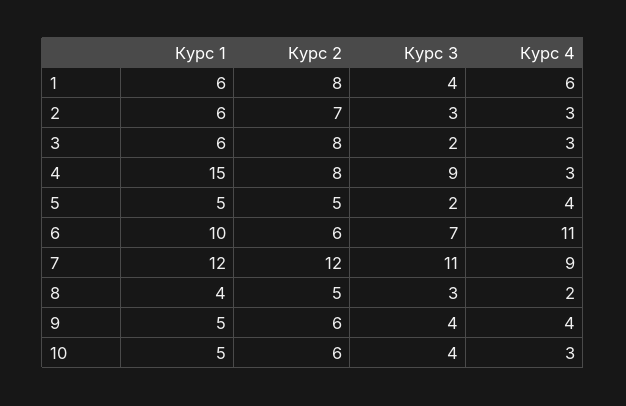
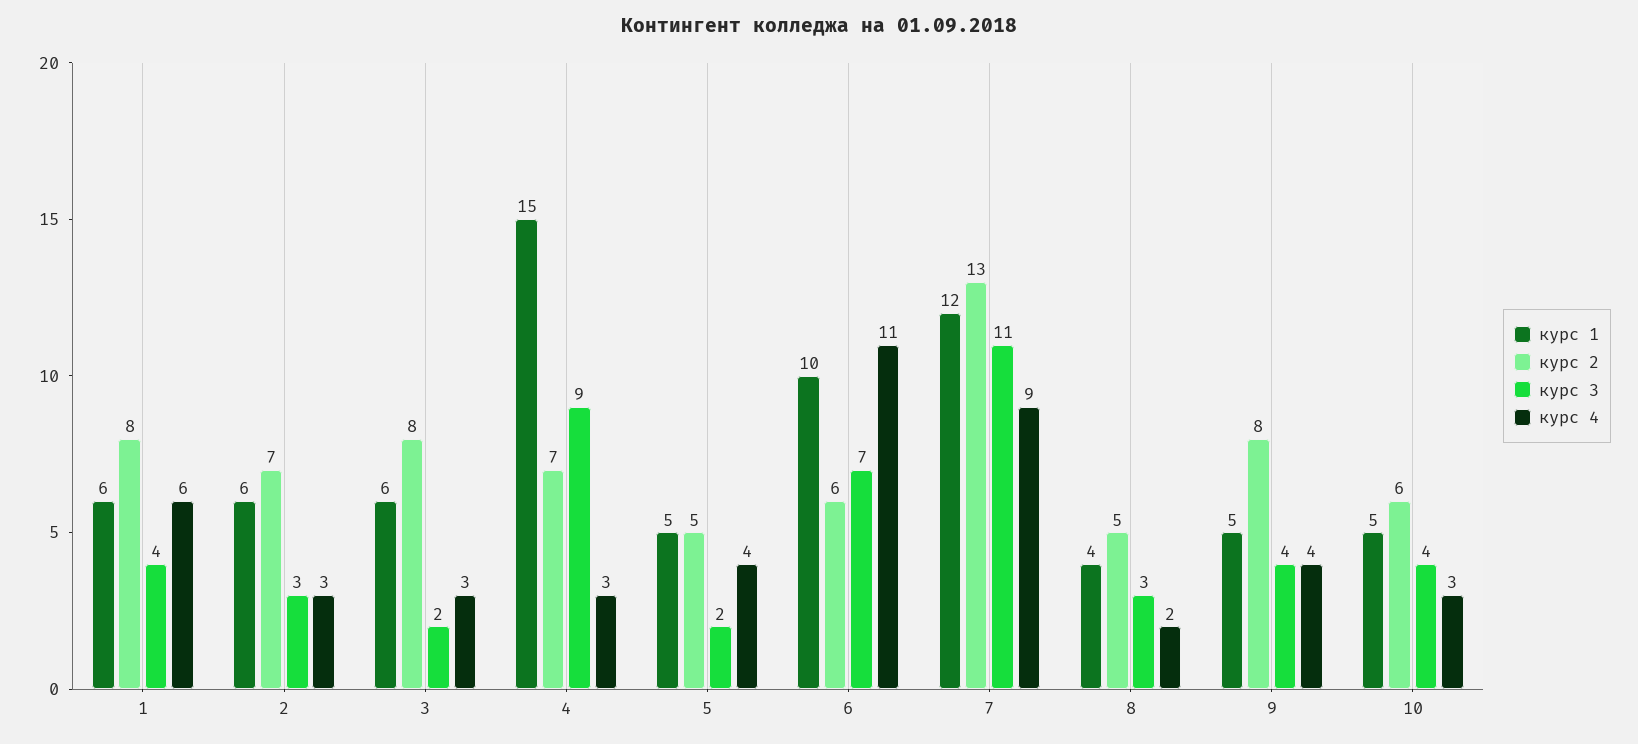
Курс 2, 4: 8 -> 7
Курс 2, 7: 12 -> 13
Курс 2, 9: 6 -> 8

